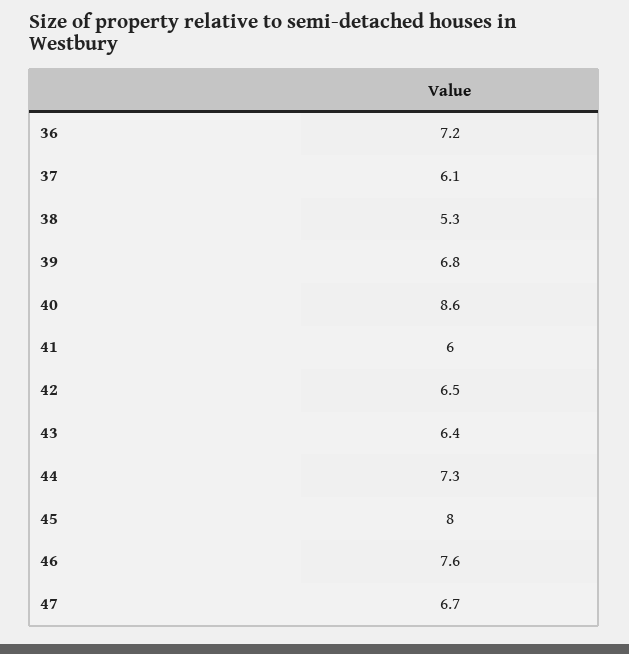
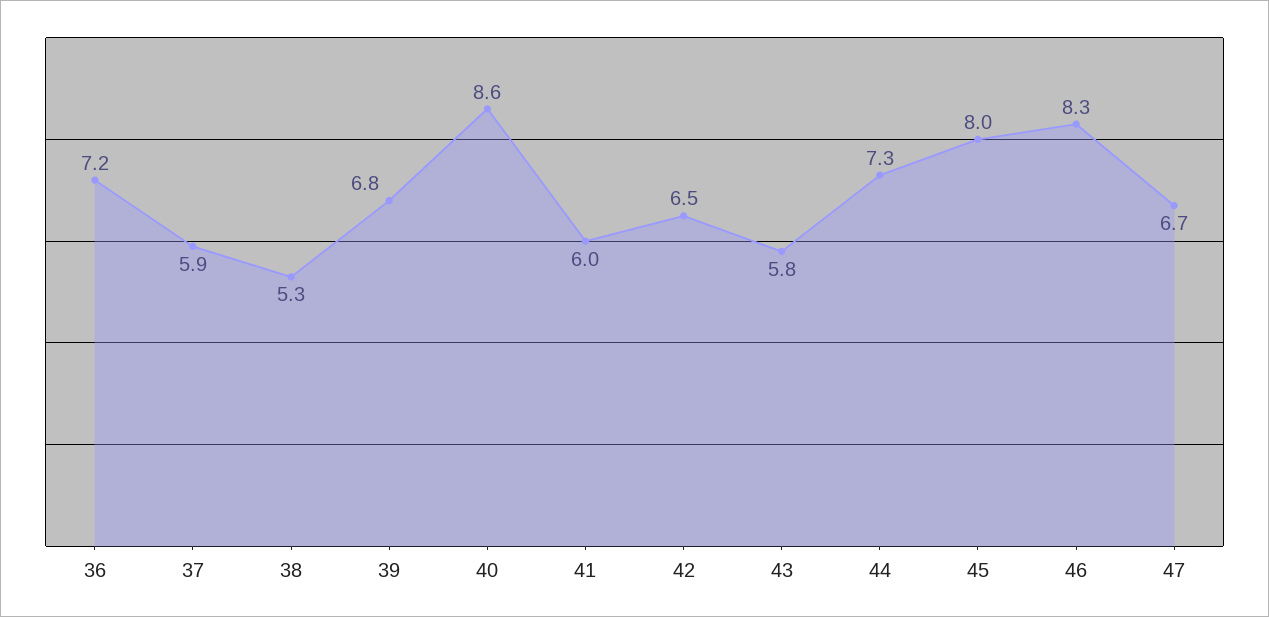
37: 6.1 -> 5.9
43: 6.4 -> 5.8
46: 7.6 -> 8.3

